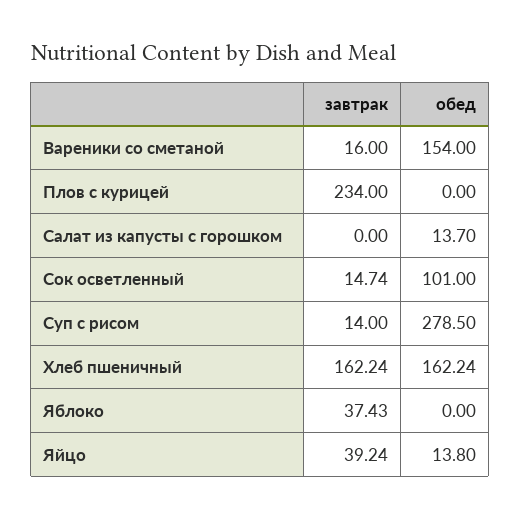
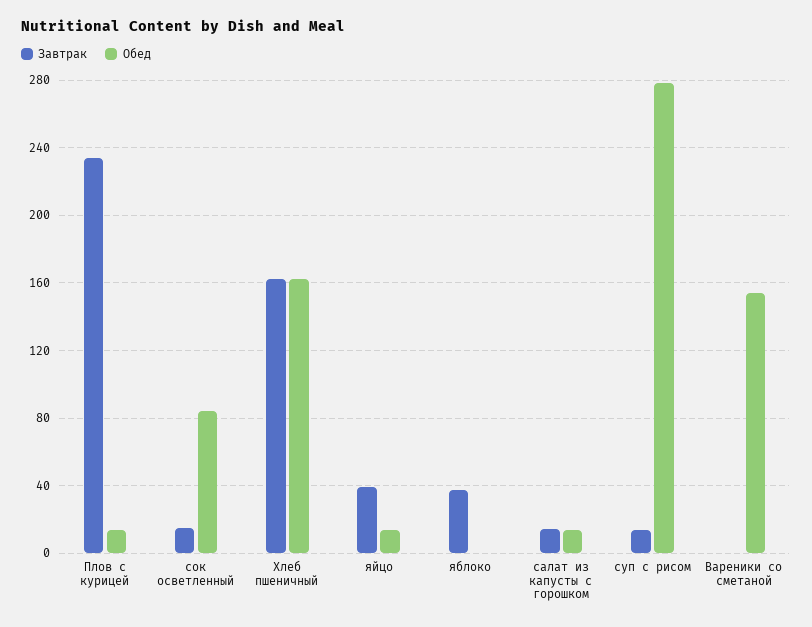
завтрак, Вареники со сметаной: 16 -> 0
обед, Плов с курицей: 0 -> 15
завтрак, Салат из капусты с горошком: 0 -> 15
обед, Сок осветленный: 101 -> 85

